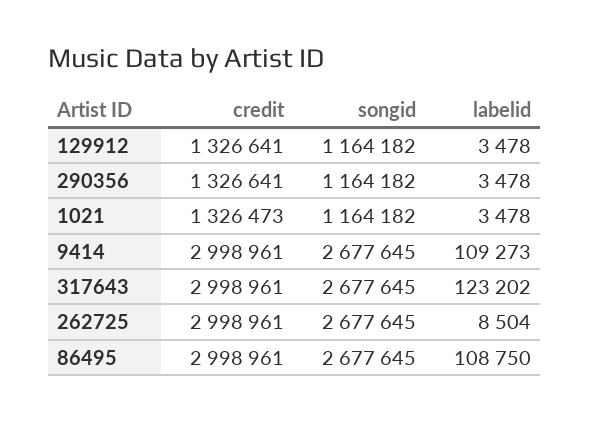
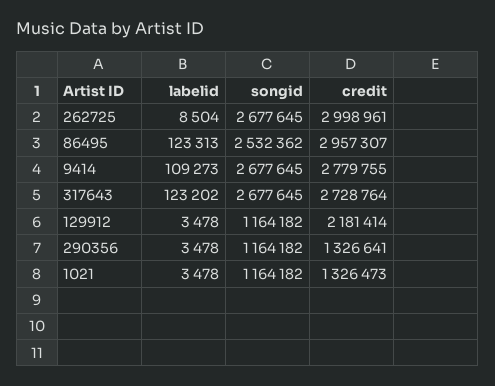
credit, 129912: 1326641 -> 2181414
credit, 9414: 2998961 -> 2779755
credit, 317643: 2998961 -> 2728764
credit, 86495: 2998961 -> 2957307
songid, 86495: 2677645 -> 2532362
labelid, 86495: 108750 -> 123313

